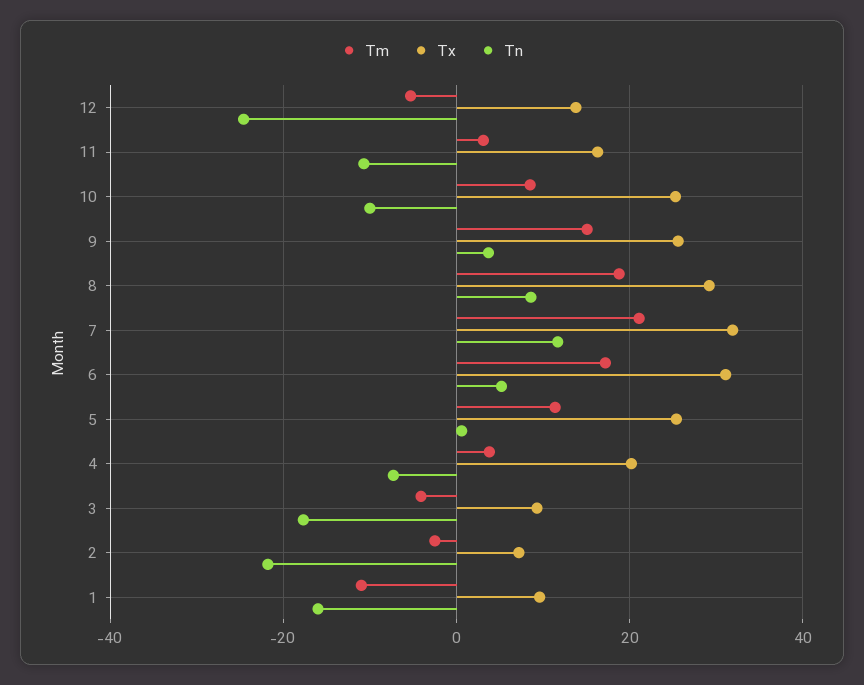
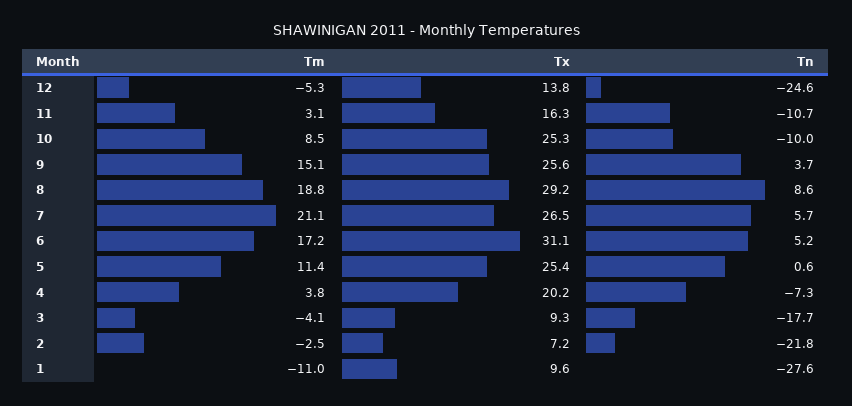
Tx, 7: 32 -> 26.5
Tn, 7: 12 -> 5.7
Tn, 1: -16 -> -27.6

